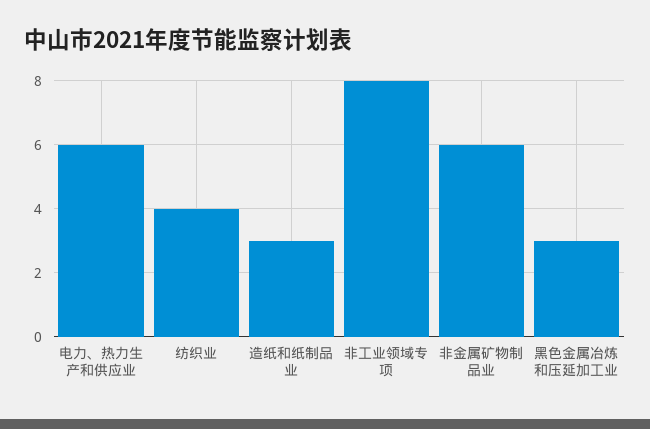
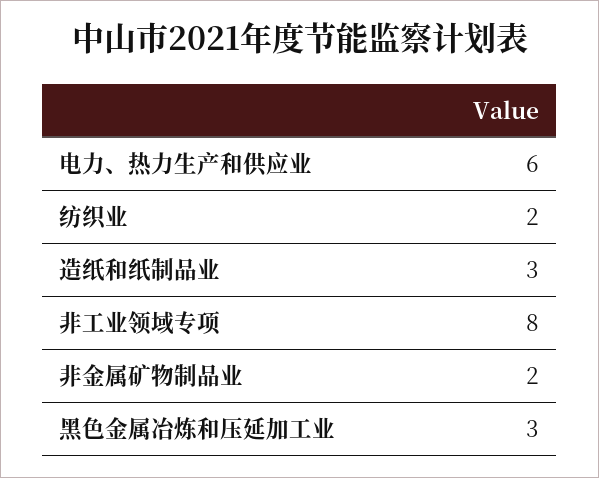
纺织业: 4 -> 2
非金属矿物制品业: 6 -> 2

